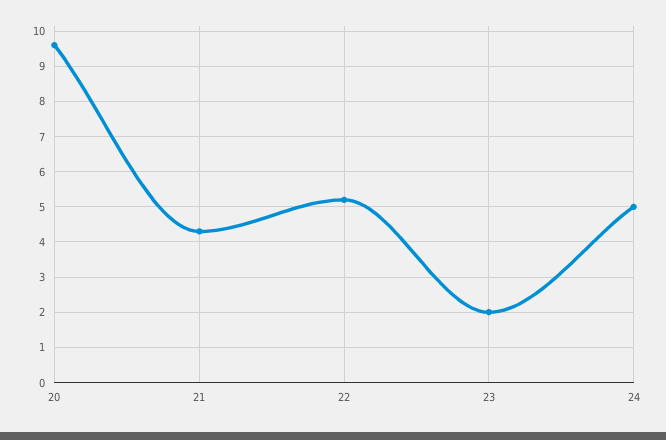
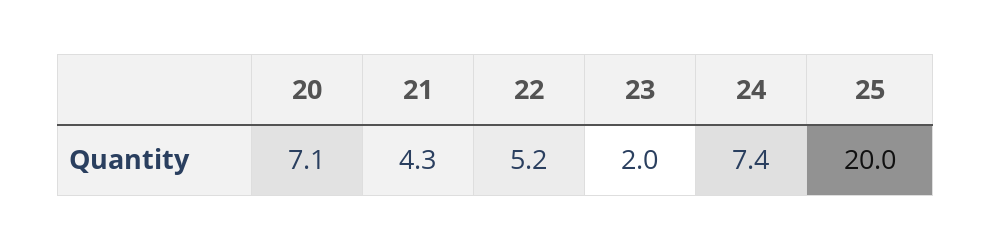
20: 9.5 -> 7.1
24: 5 -> 7.4
25: none -> 20

